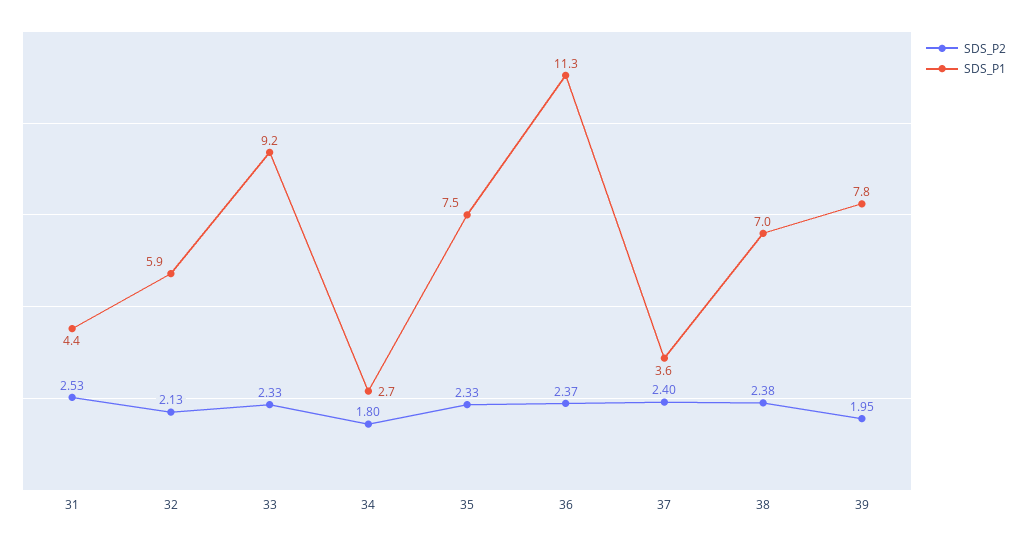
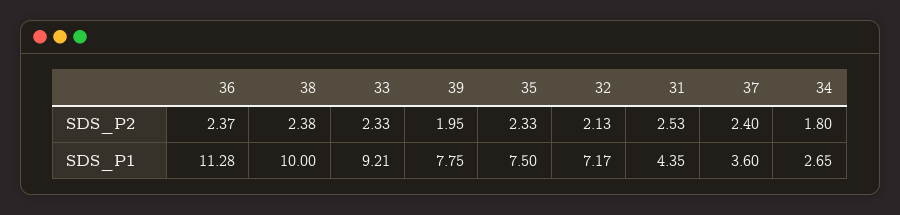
SDS_P1, 32: 5.9 -> 7.17
SDS_P1, 38: 7 -> 10

